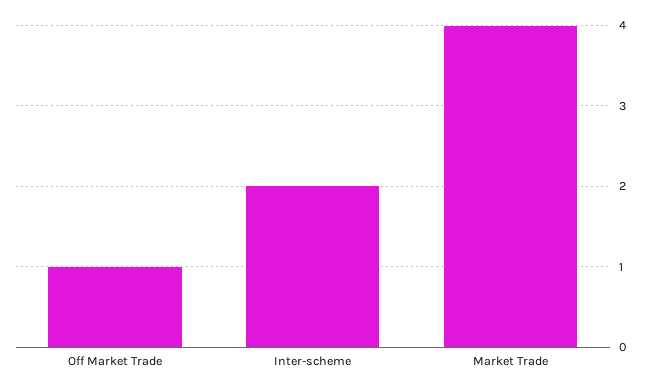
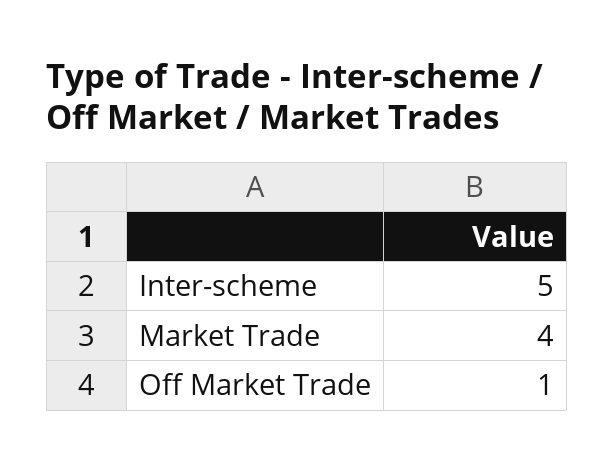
Inter-scheme: 2 -> 5

